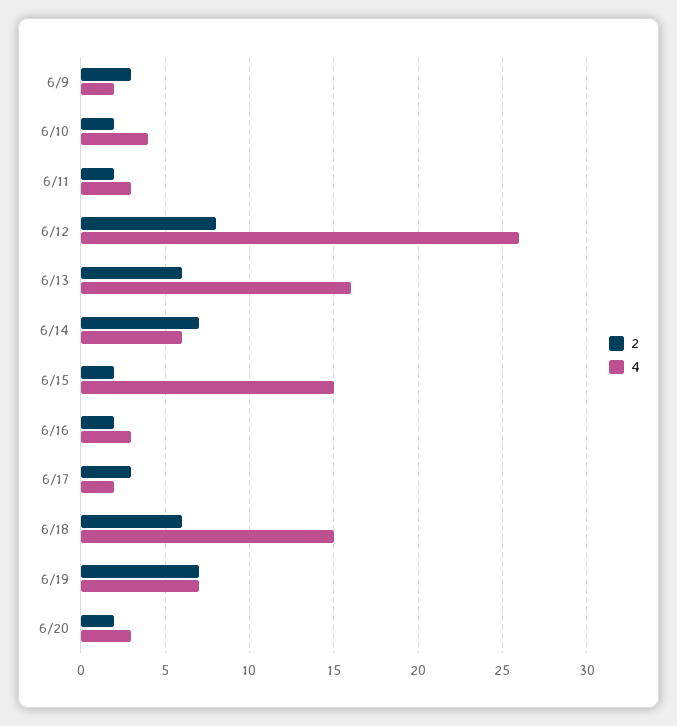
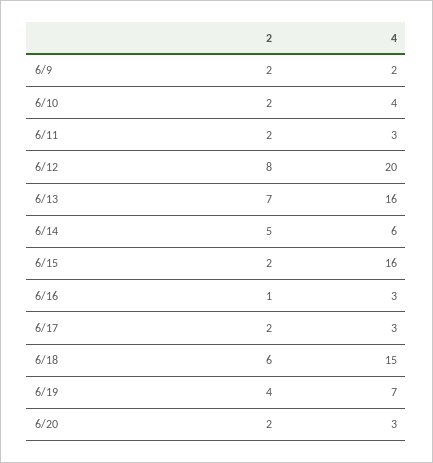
2, 6/9: 3 -> 2
4, 6/12: 26 -> 20
2, 6/13: 6 -> 7
2, 6/14: 7 -> 5
4, 6/15: 15 -> 16
2, 6/16: 2 -> 1
2, 6/17: 3 -> 2
4, 6/17: 2 -> 3
2, 6/19: 7 -> 4

